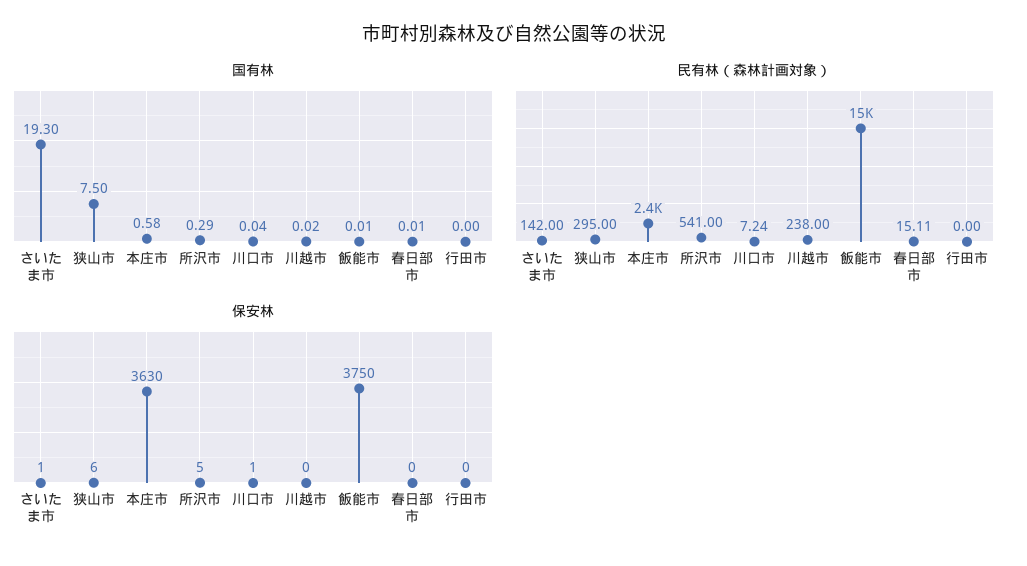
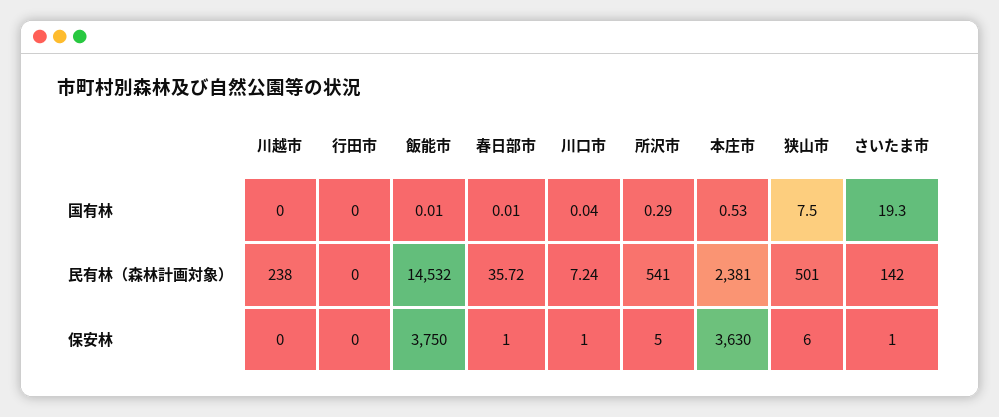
国有林, 本庄市: 0.58 -> 0.53
国有林, 川越市: 0.02 -> 0
民有林（森林計画対象）, 狭山市: 295 -> 501
民有林（森林計画対象）, 春日部市: 15.11 -> 35.72
保安林, 春日部市: 0 -> 1

